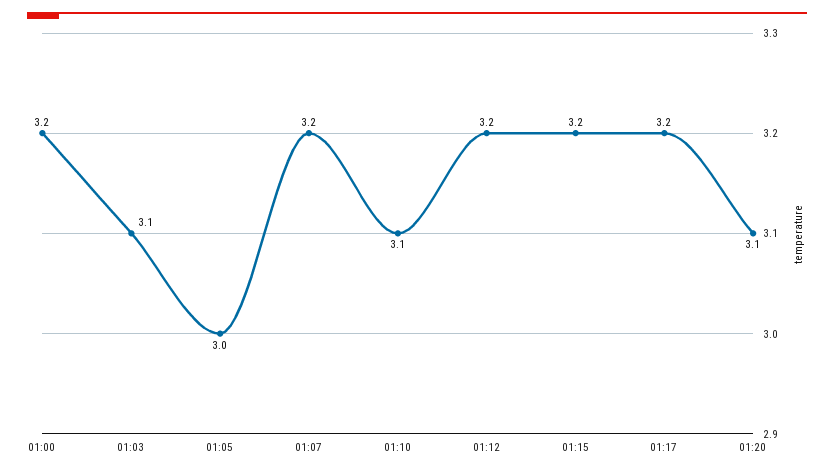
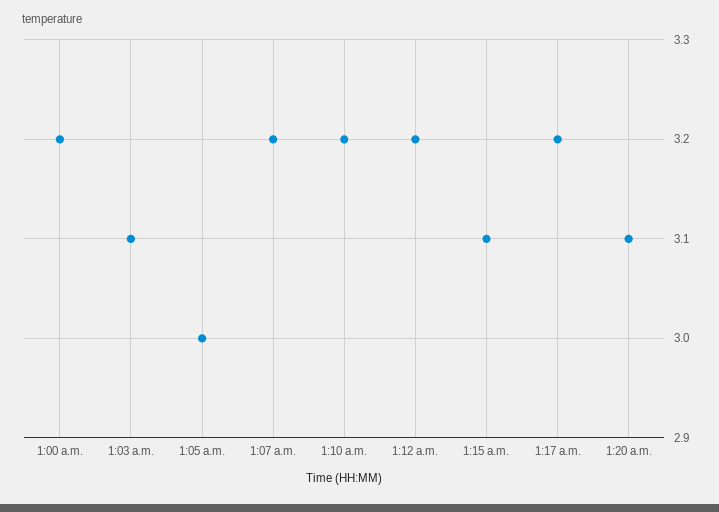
01:10: 3.1 -> 3.2
01:15: 3.2 -> 3.1

